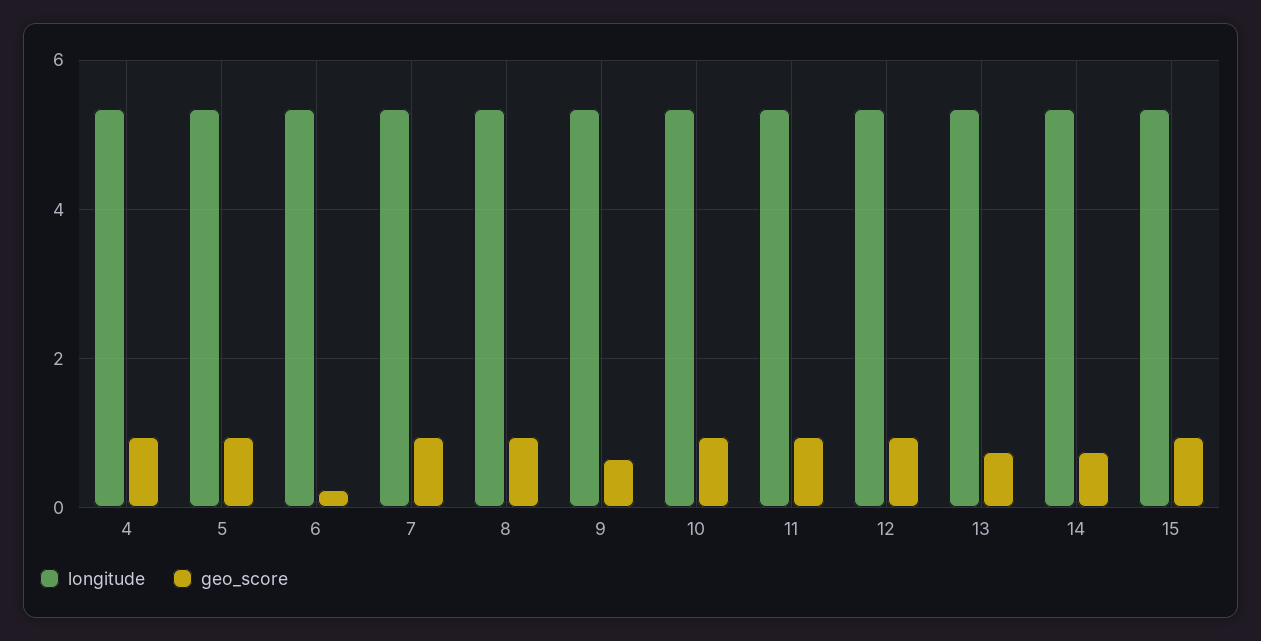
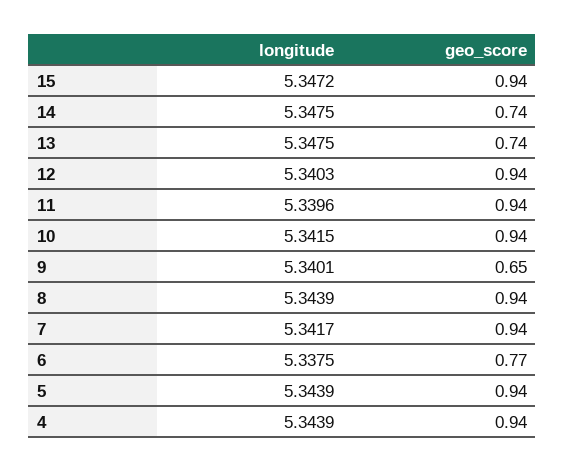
geo_score, 6: 0.2 -> 0.77

